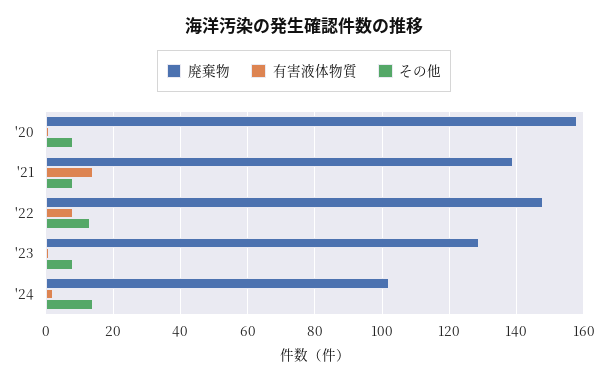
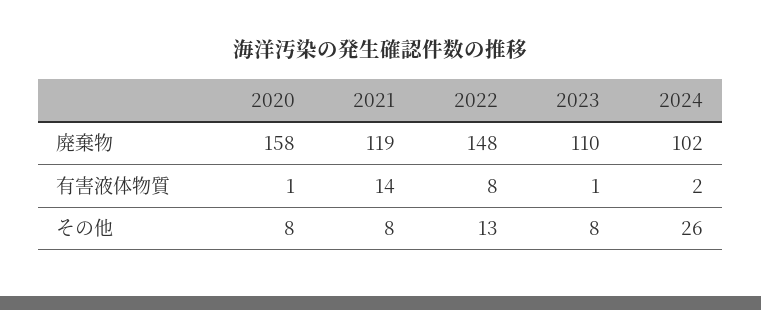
廃棄物, '21: 140 -> 119
廃棄物, '23: 130 -> 110
その他, '24: 15 -> 26

